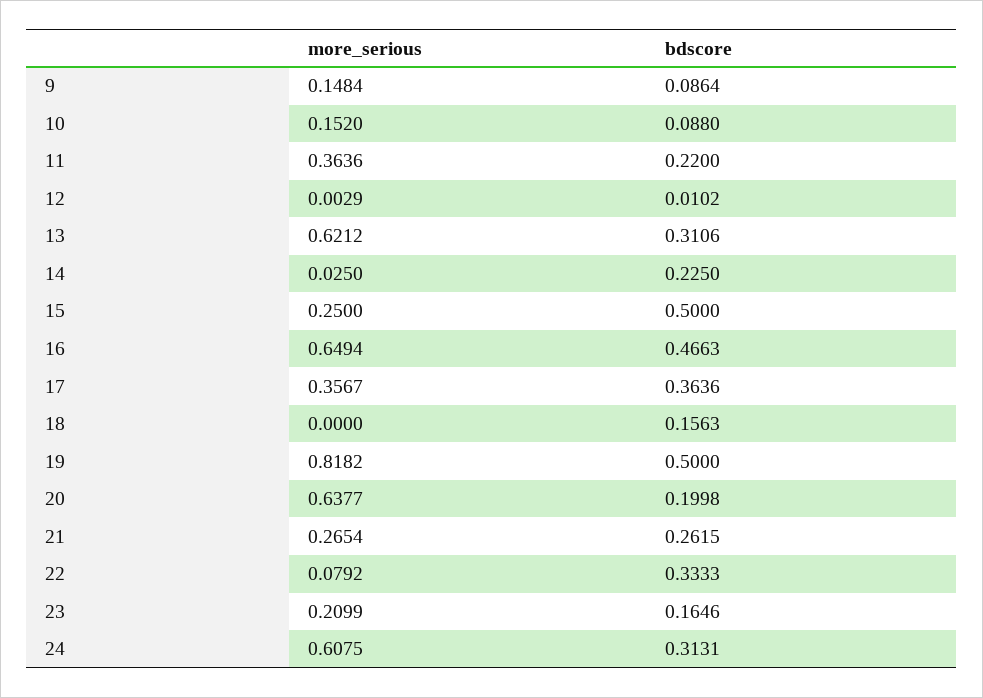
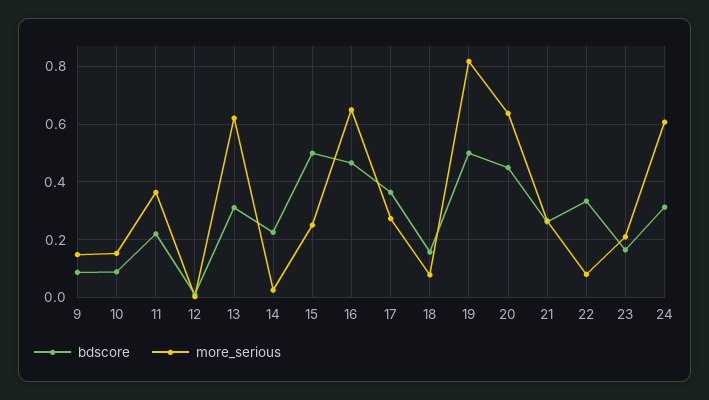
more_serious, 17: 0.3567 -> 0.275
more_serious, 18: 0 -> 0.075
bdscore, 20: 0.1998 -> 0.45

